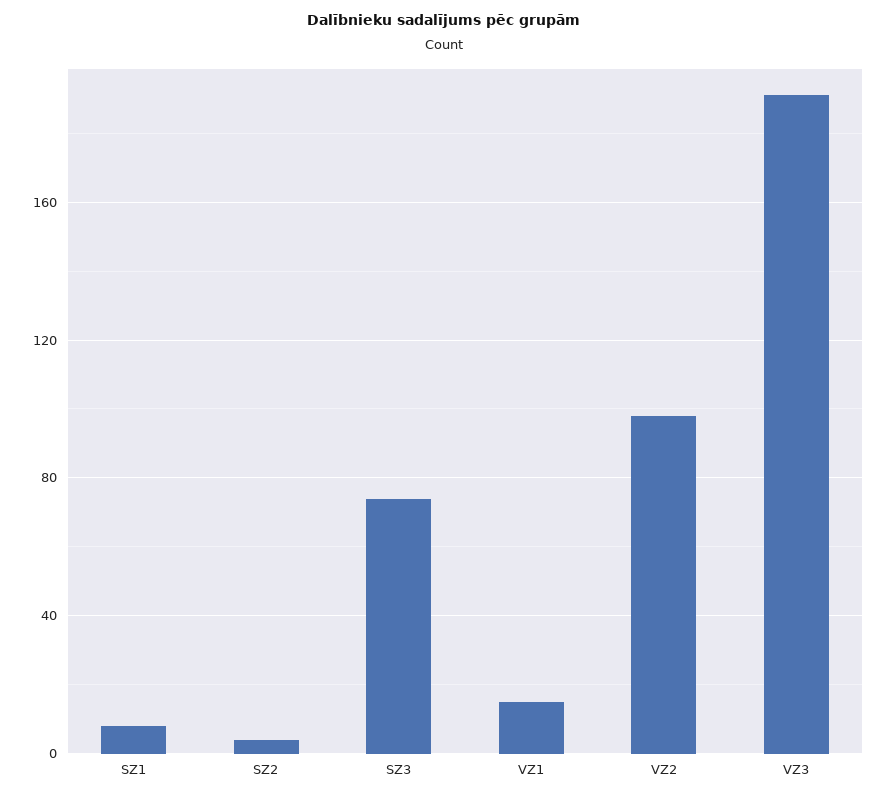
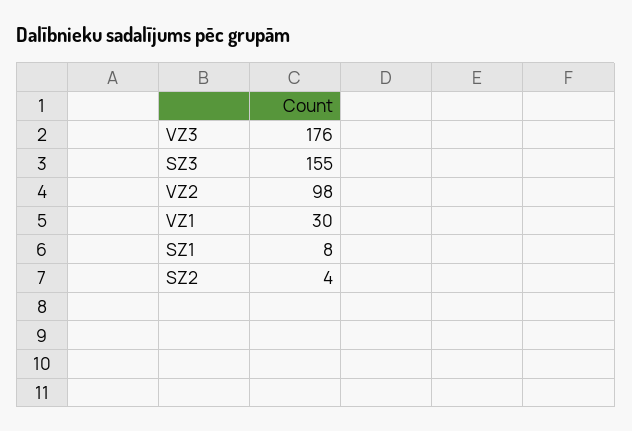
SZ3: 75 -> 155
VZ1: 15 -> 30
VZ3: 190 -> 176

